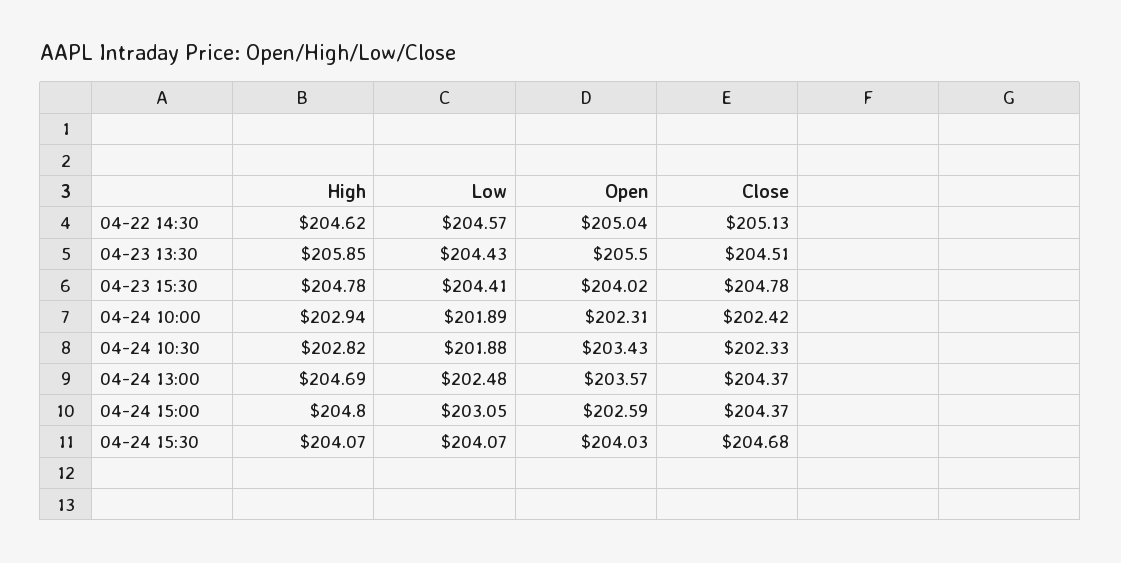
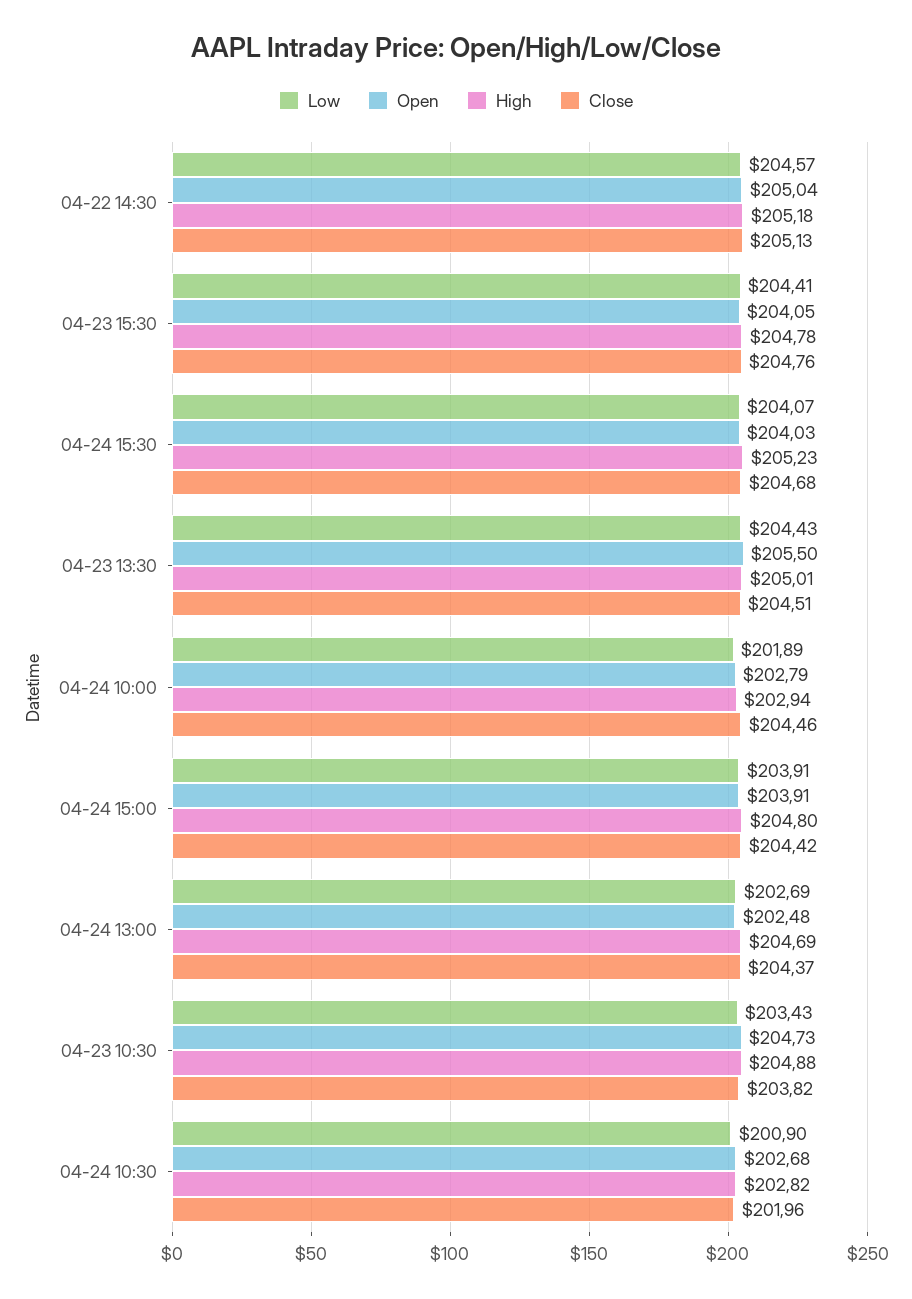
High, 04-22 14:30: 204.62 -> 205.18
High, 04-23 13:30: 205.85 -> 205.01
Open, 04-23 15:30: 204.02 -> 204.05
Close, 04-23 15:30: 204.78 -> 204.76
Open, 04-24 10:00: 202.31 -> 202.79
Close, 04-24 10:00: 202.42 -> 204.46
Low, 04-24 10:30: 201.88 -> 200.9
Open, 04-24 10:30: 203.43 -> 202.68
Close, 04-24 10:30: 202.33 -> 201.96
Low, 04-24 13:00: 202.48 -> 202.69
Open, 04-24 13:00: 203.57 -> 202.48
Low, 04-24 15:00: 203.05 -> 203.91
Open, 04-24 15:00: 202.59 -> 203.91
Close, 04-24 15:00: 204.37 -> 204.42
High, 04-24 15:30: 204.07 -> 205.23
Low, 04-23 10:30: none -> 203.43
Open, 04-23 10:30: none -> 204.73
High, 04-23 10:30: none -> 204.88
Close, 04-23 10:30: none -> 203.82

